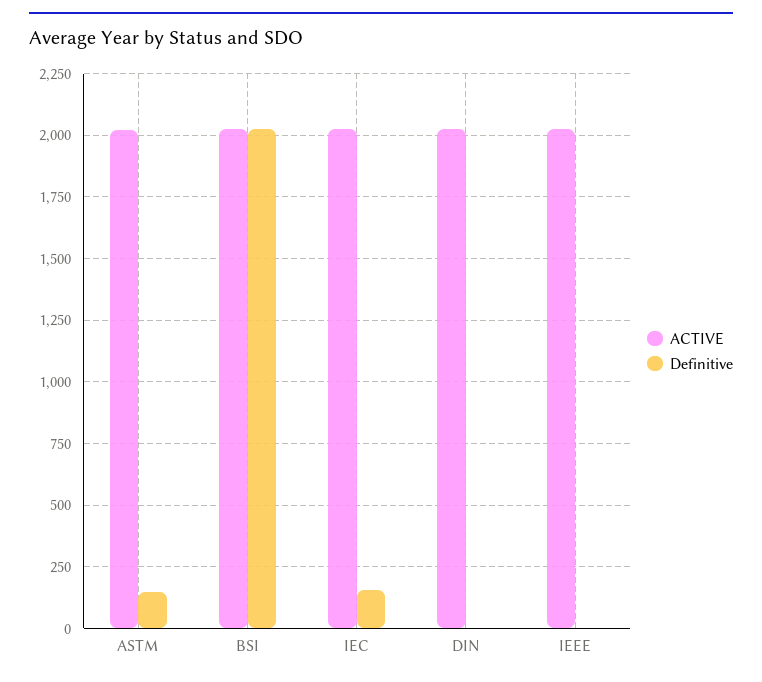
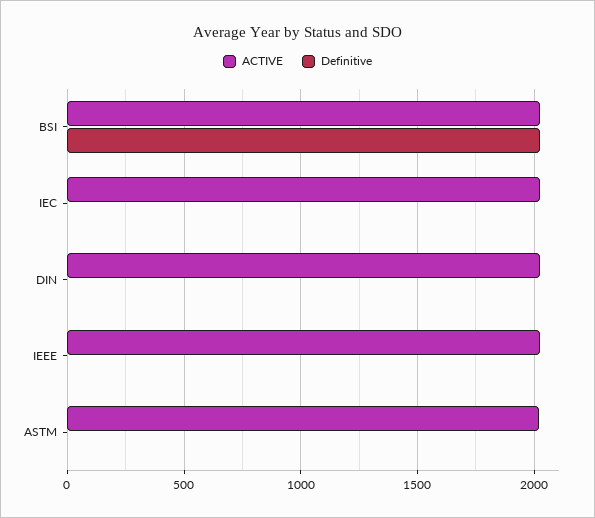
Definitive, ASTM: 150 -> 0
Definitive, IEC: 150 -> 0

